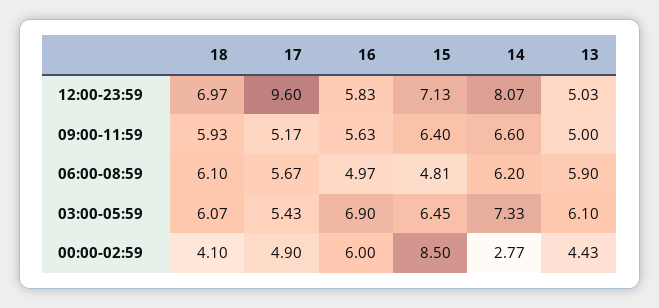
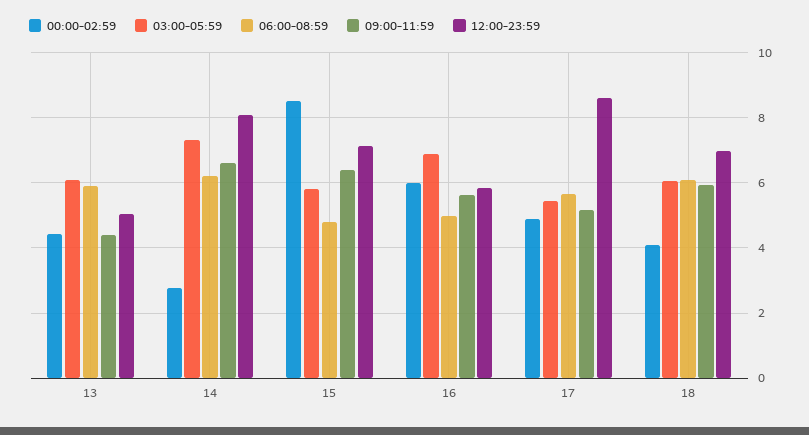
12:00-23:59, 17: 9.6 -> 8.6
09:00-11:59, 13: 5 -> 4.4
03:00-05:59, 15: 6.45 -> 5.8

